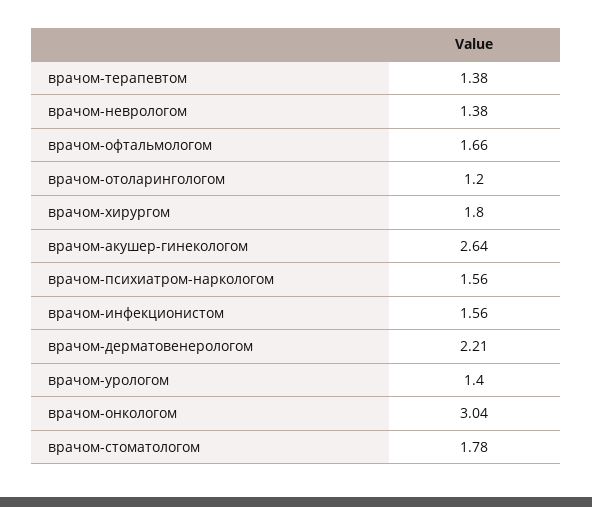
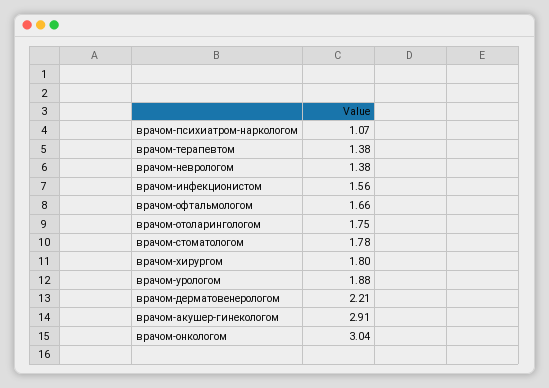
врачом-отоларингологом: 1.2 -> 1.75
врачом-акушер-гинекологом: 2.64 -> 2.91
врачом-психиатром-наркологом: 1.56 -> 1.07
врачом-урологом: 1.4 -> 1.88

